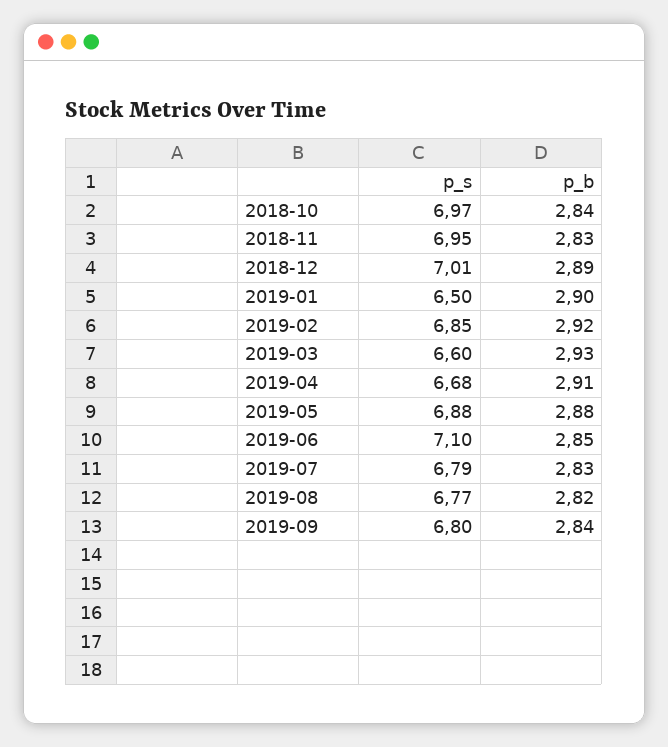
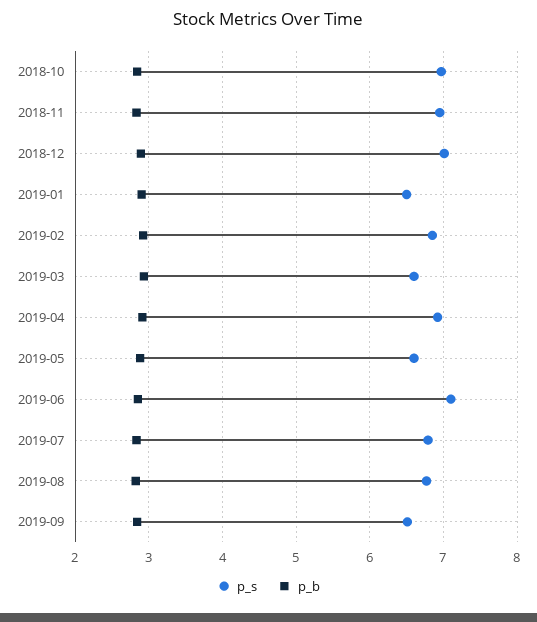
p_s, 2019-04: 6.68 -> 6.9
p_s, 2019-05: 6.88 -> 6.6
p_s, 2019-09: 6.8 -> 6.5

